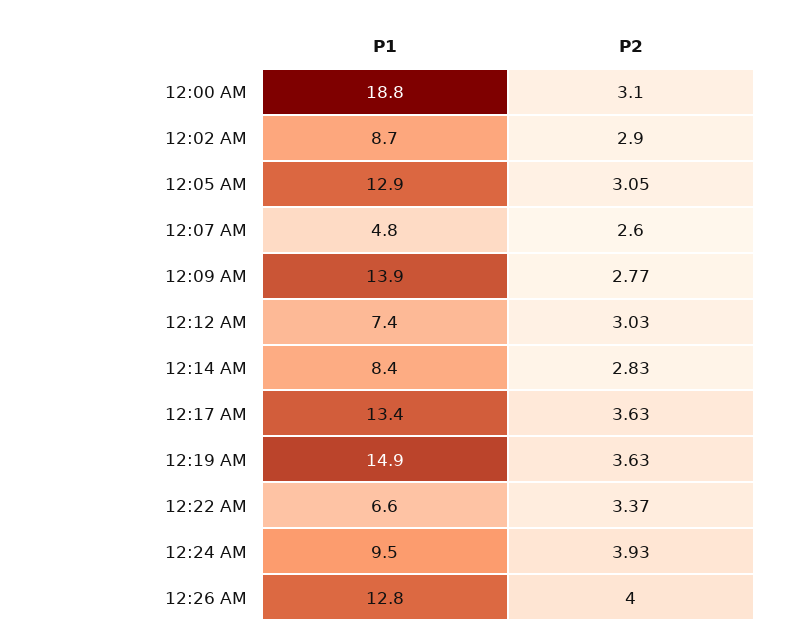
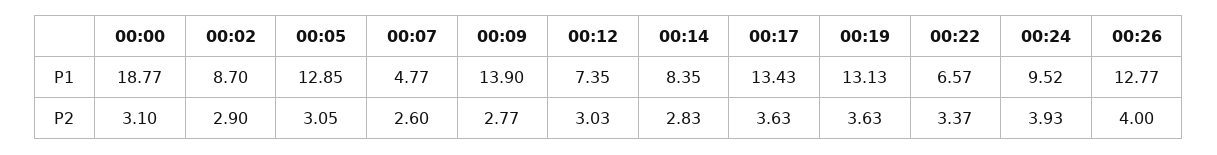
P1, 12:19 AM: 14.9 -> 13.13

